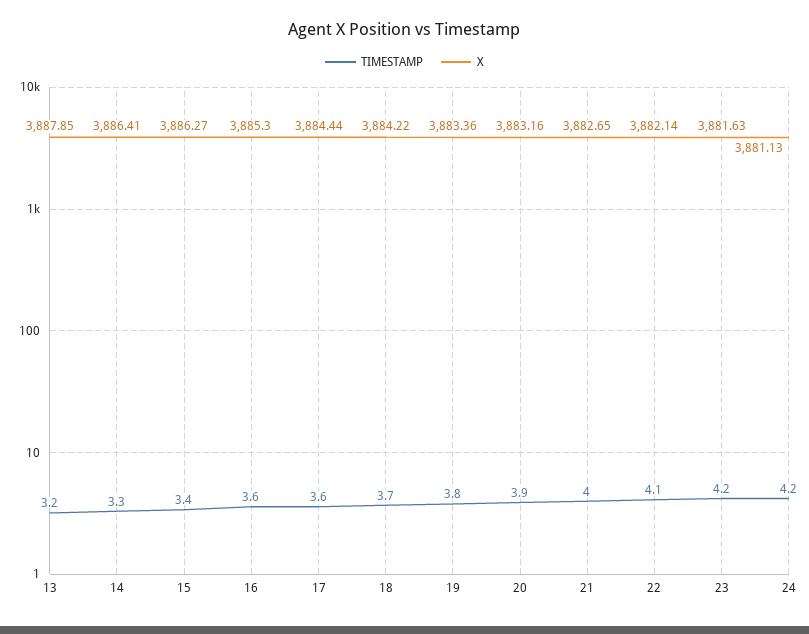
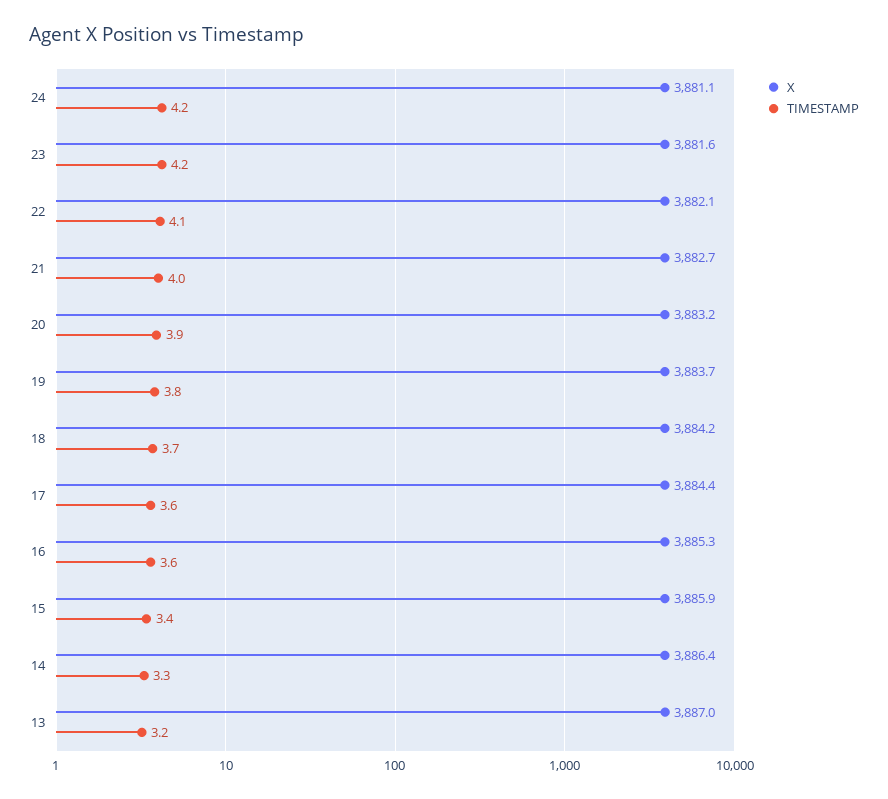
X, 13: 3887.85 -> 3887
X, 15: 3886.27 -> 3885.9
X, 19: 3883.36 -> 3883.7

